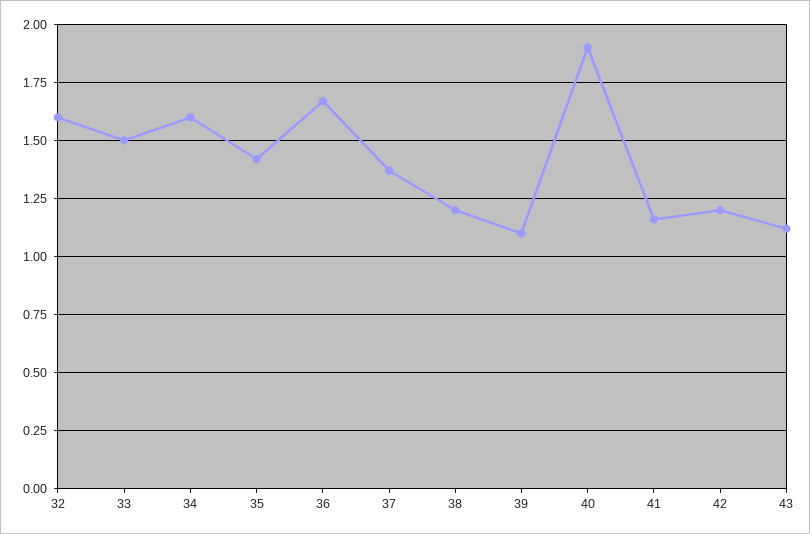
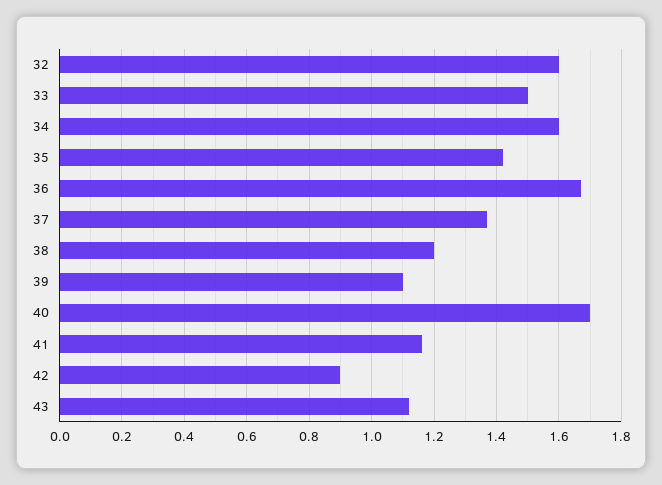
40: 1.9 -> 1.7
42: 1.2 -> 0.9

